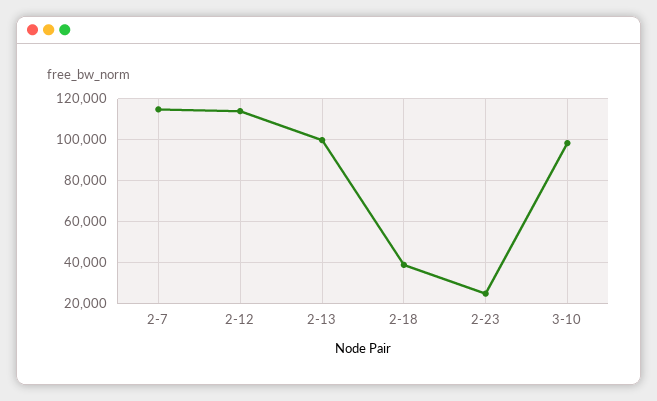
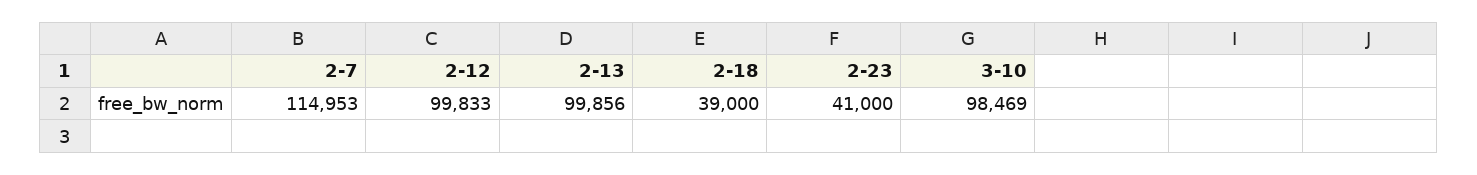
2-12: 115000 -> 99833
2-23: 25000 -> 41000

